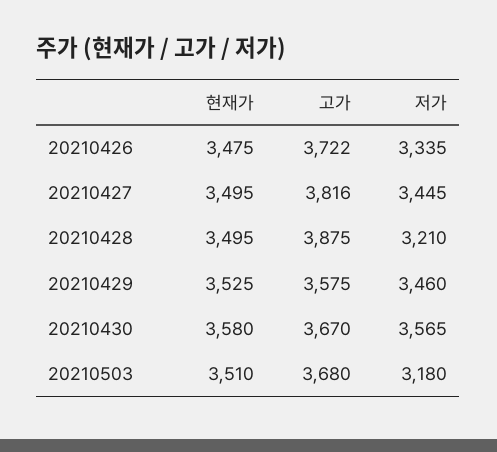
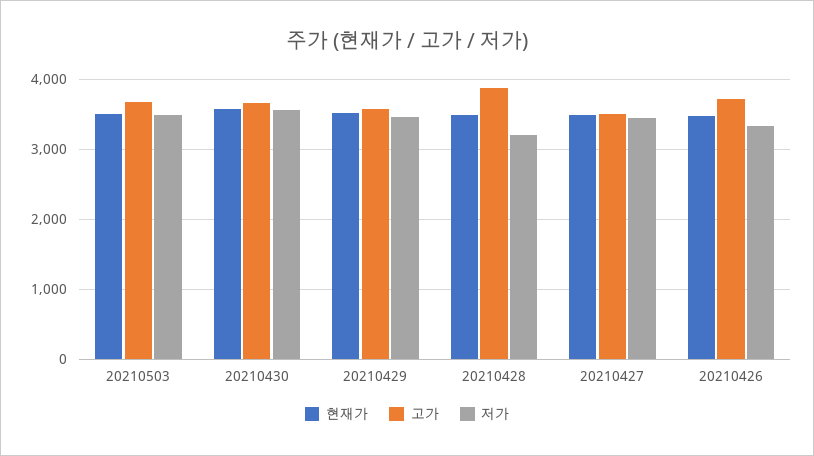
고가, 20210427: 3816 -> 3500
저가, 20210503: 3180 -> 3500

